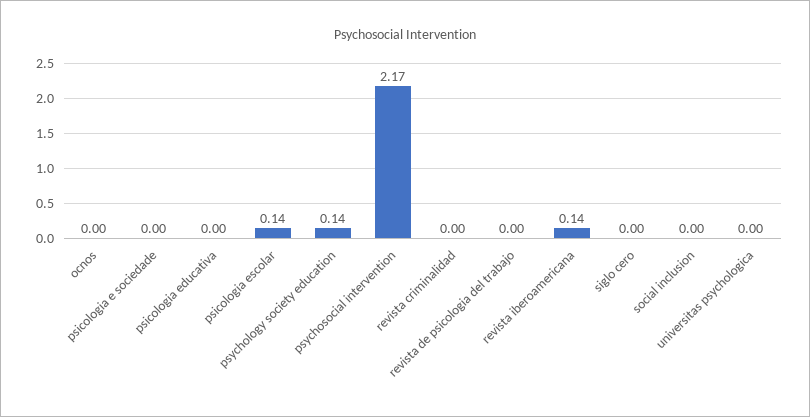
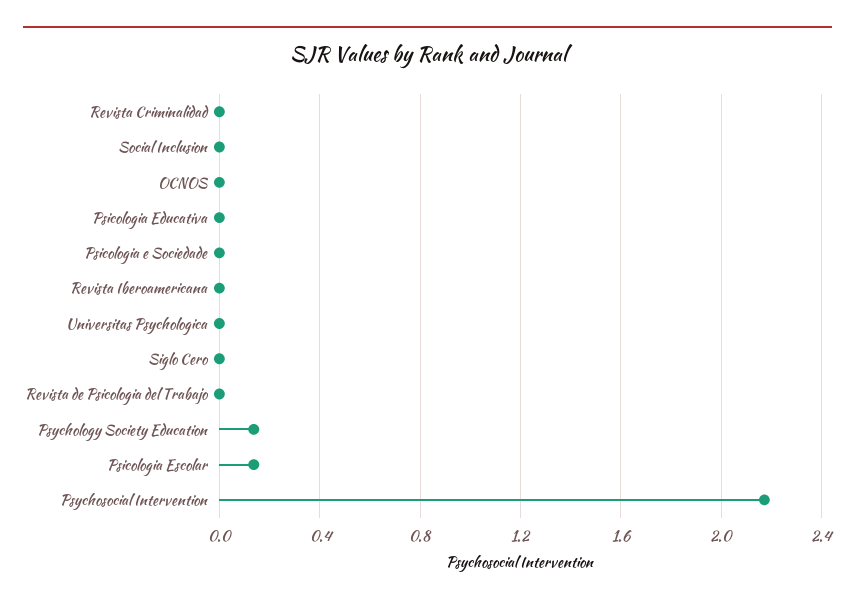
revista iberoamericana: 0.14 -> 0

